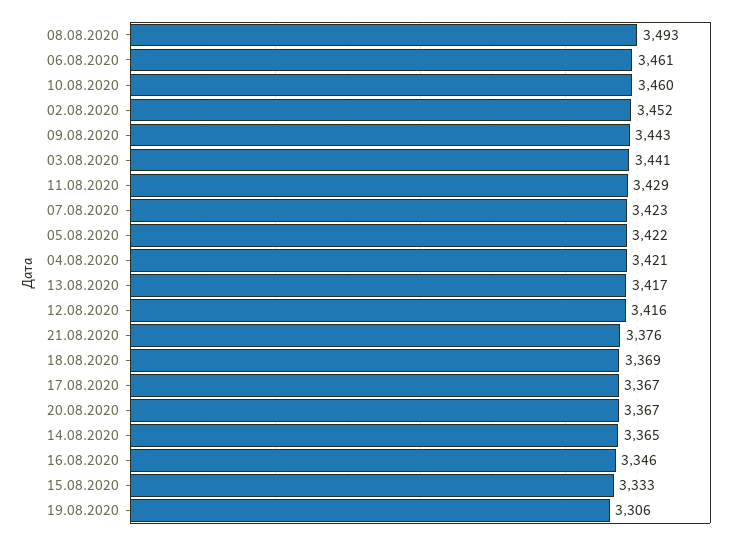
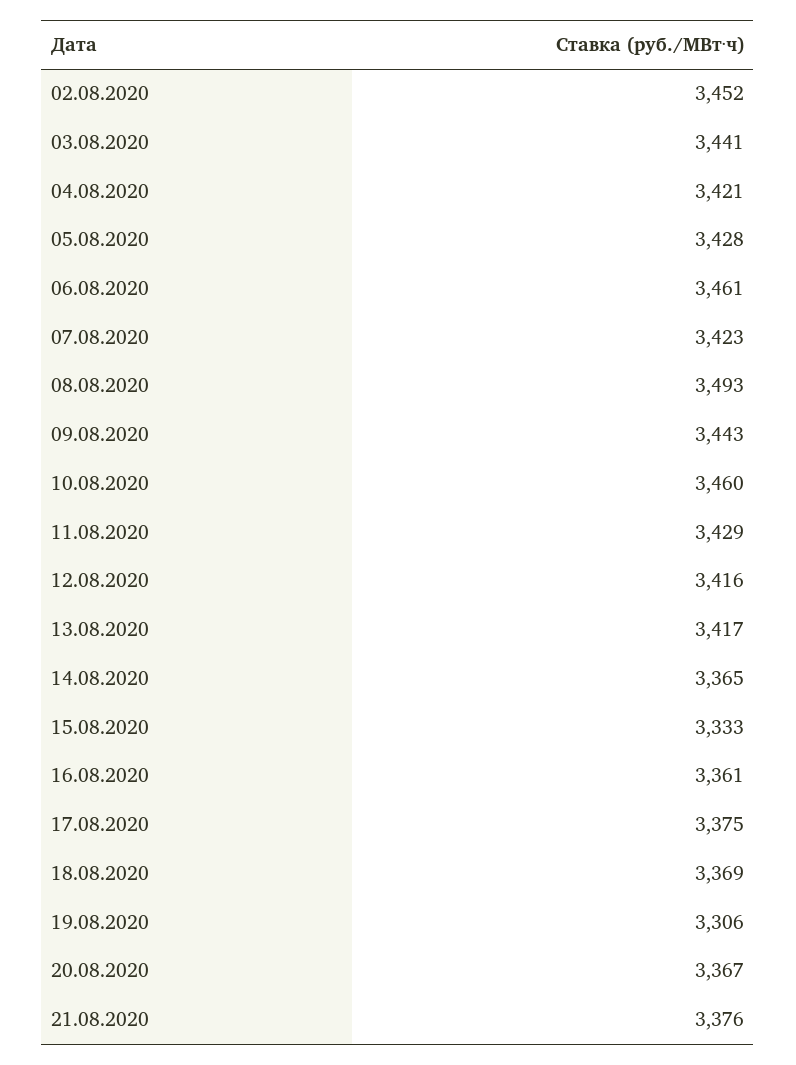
05.08.2020: 3422 -> 3428
17.08.2020: 3367 -> 3375
16.08.2020: 3346 -> 3361

